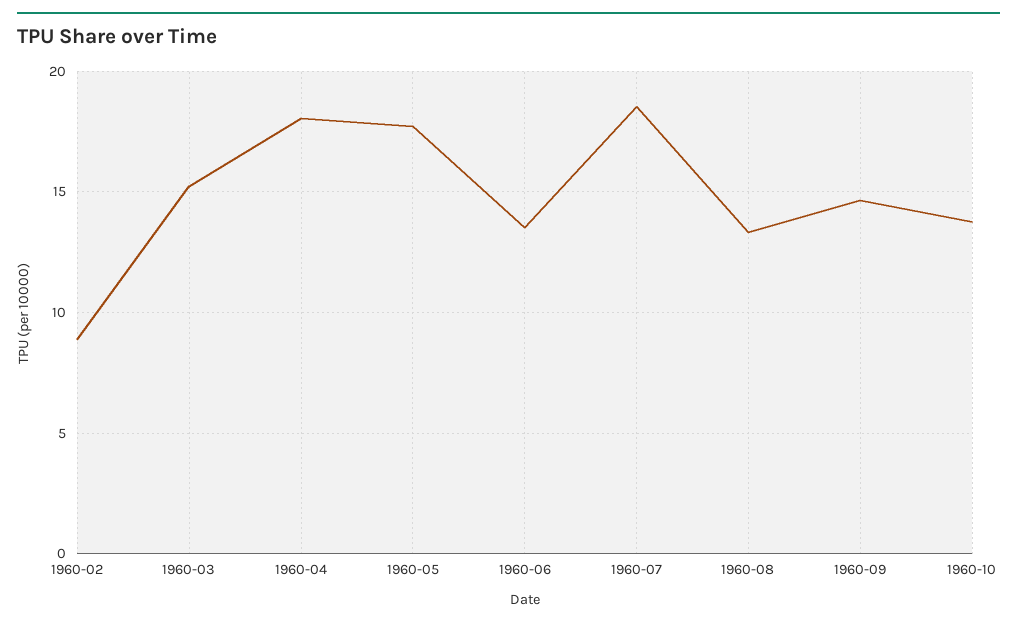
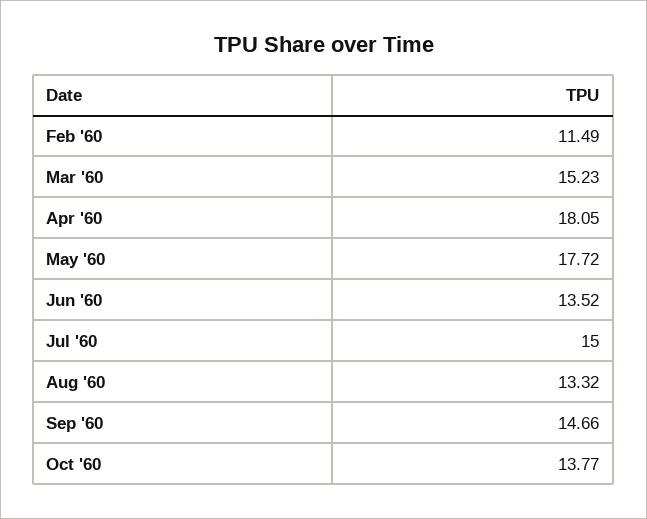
1960-02: 9 -> 11.49
1960-07: 18.5 -> 15

